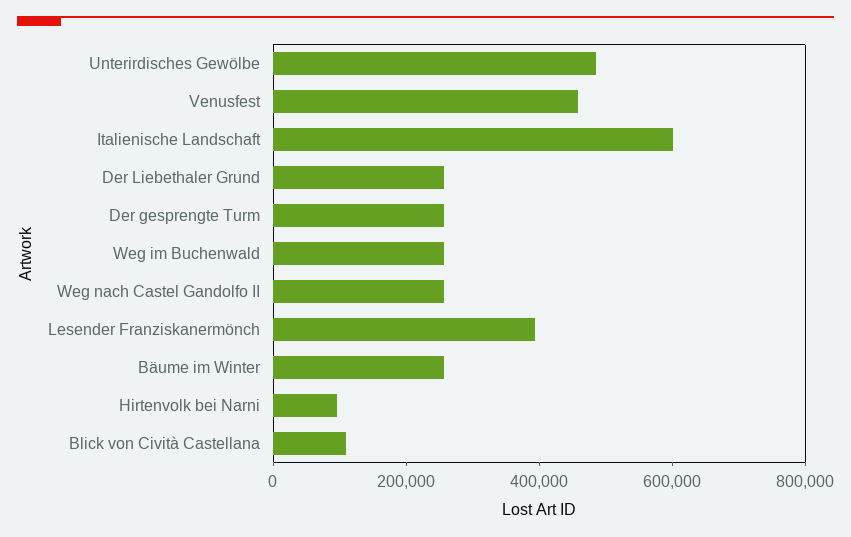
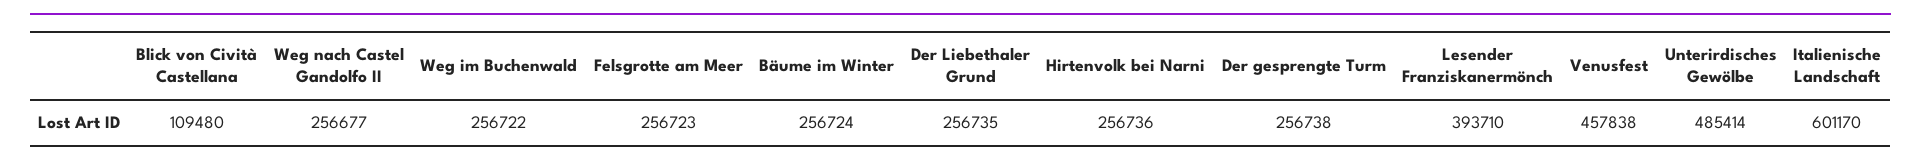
Hirtenvolk bei Narni: 100000 -> 256736
Felsgrotte am Meer: none -> 256723

